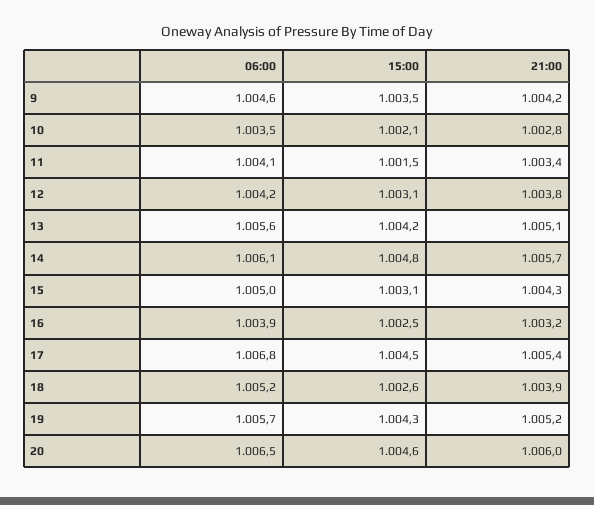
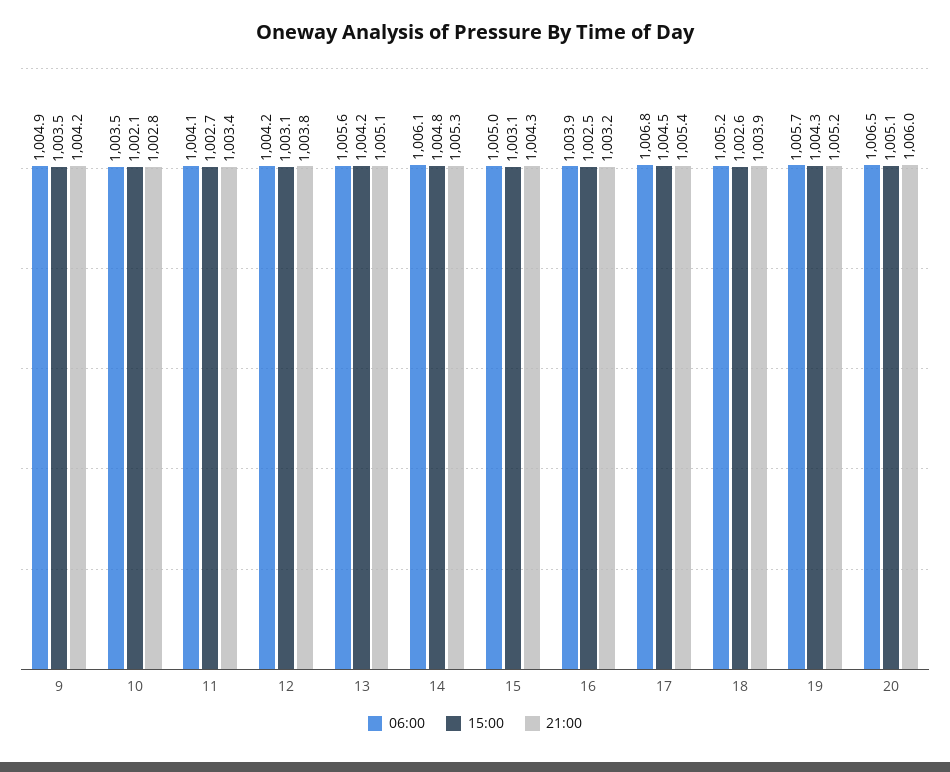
06:00, 9: 1004.6 -> 1004.9
15:00, 11: 1001.5 -> 1002.7
21:00, 14: 1005.7 -> 1005.3
15:00, 20: 1004.6 -> 1005.1

